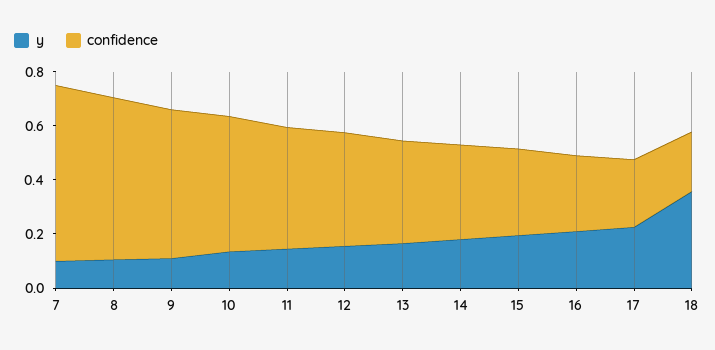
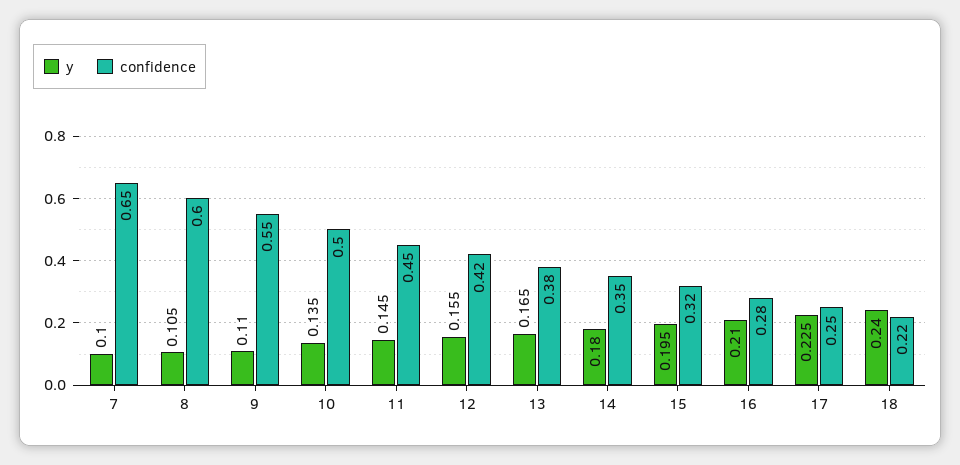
y, 18: 0.35 -> 0.24

